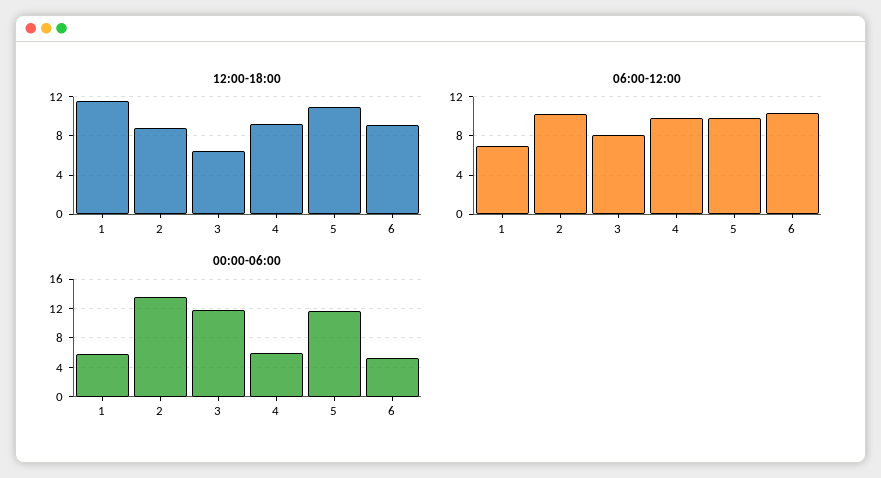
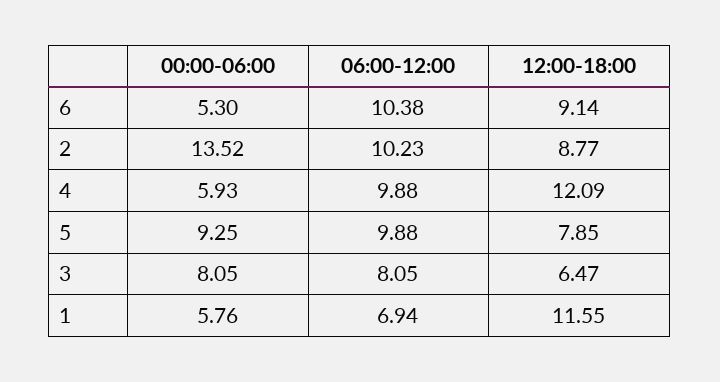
12:00-18:00, 4: 9 -> 12.09
12:00-18:00, 5: 11 -> 7.85
00:00-06:00, 3: 12 -> 8.05
00:00-06:00, 5: 12 -> 9.25

